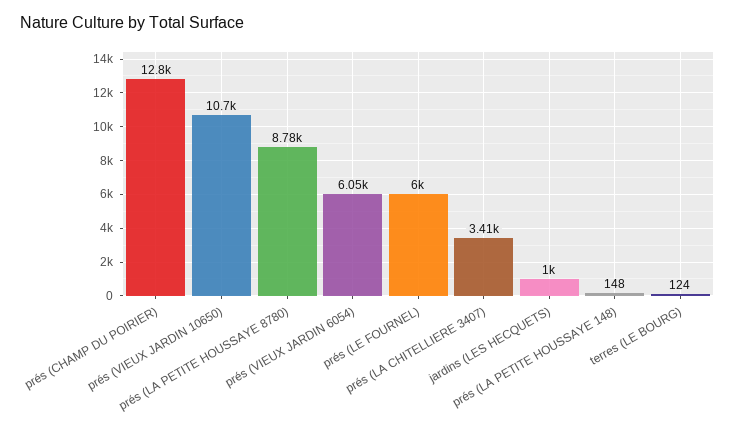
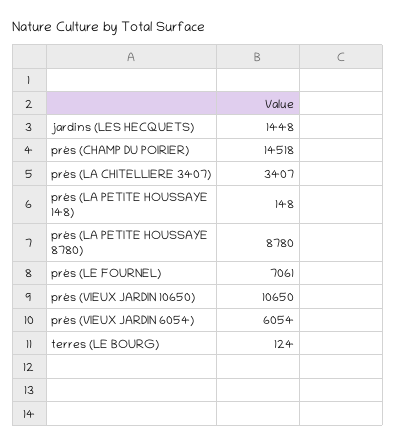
prés (CHAMP DU POIRIER): 12800 -> 14518
prés (LE FOURNEL): 6000 -> 7061
jardins (LES HECQUETS): 1000 -> 1448

